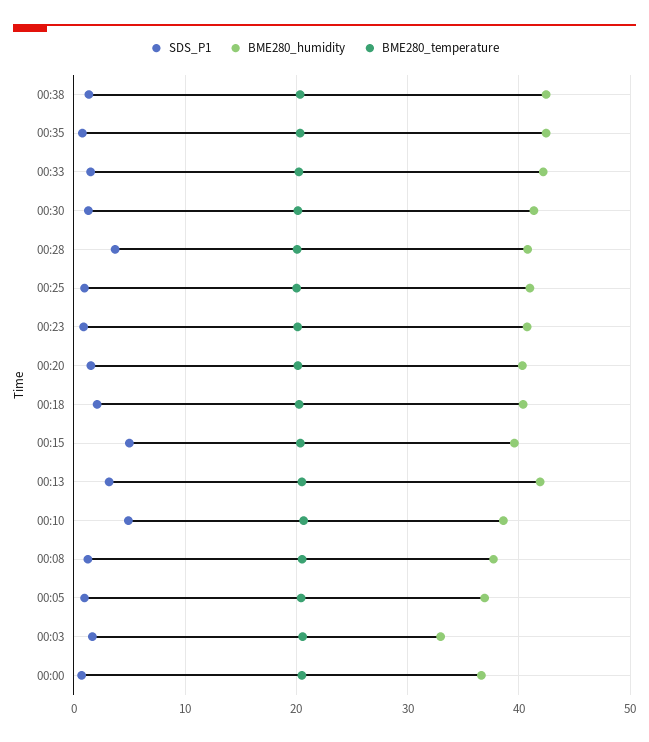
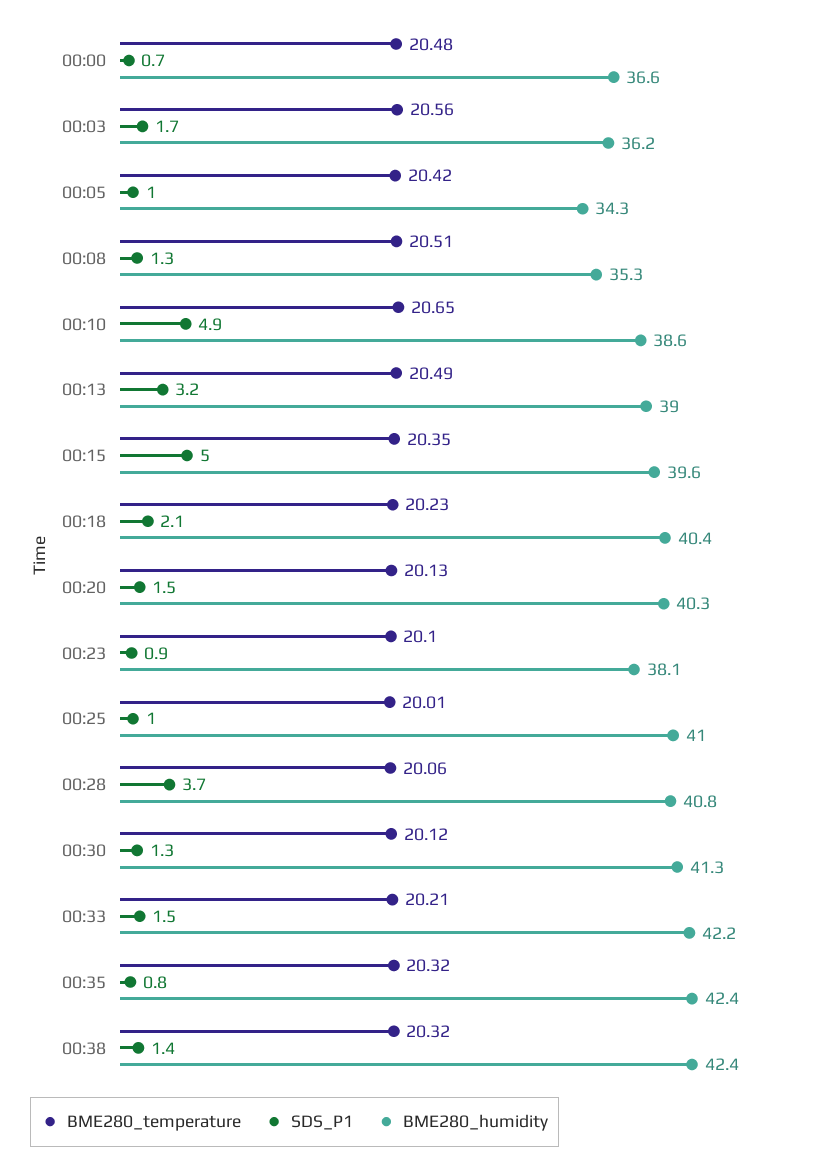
BME280_humidity, 00:23: 41 -> 38.1
BME280_humidity, 00:13: 42 -> 39
BME280_humidity, 00:08: 38 -> 35.3
BME280_humidity, 00:05: 37 -> 34.3
BME280_humidity, 00:03: 33 -> 36.2

